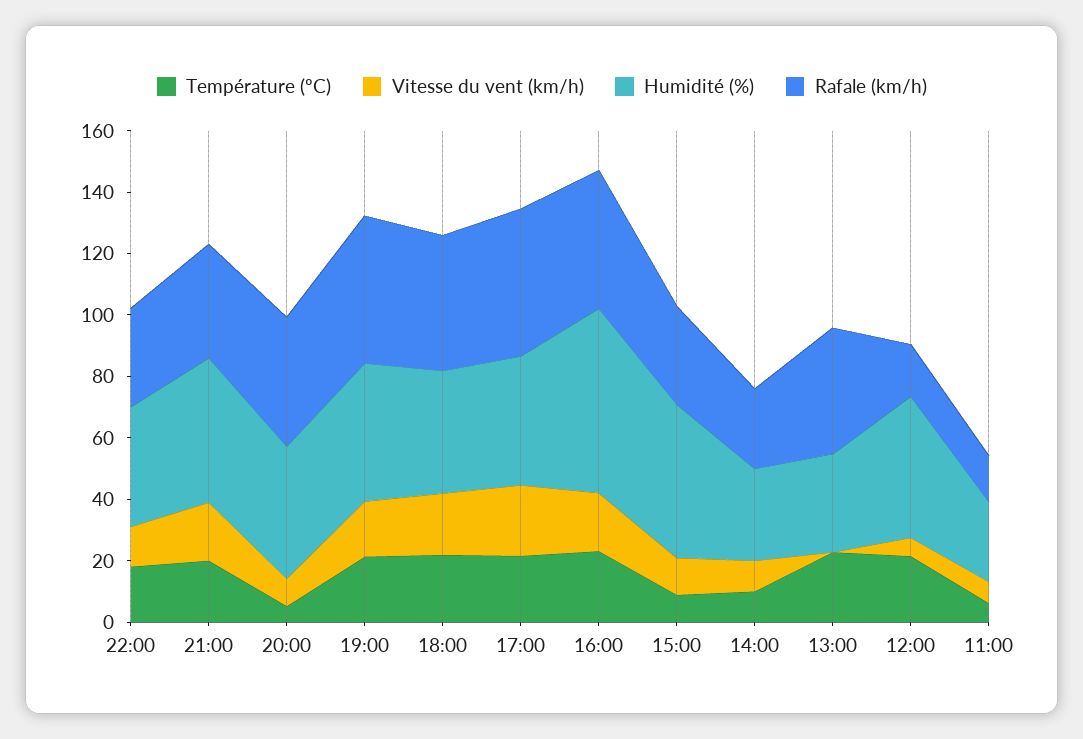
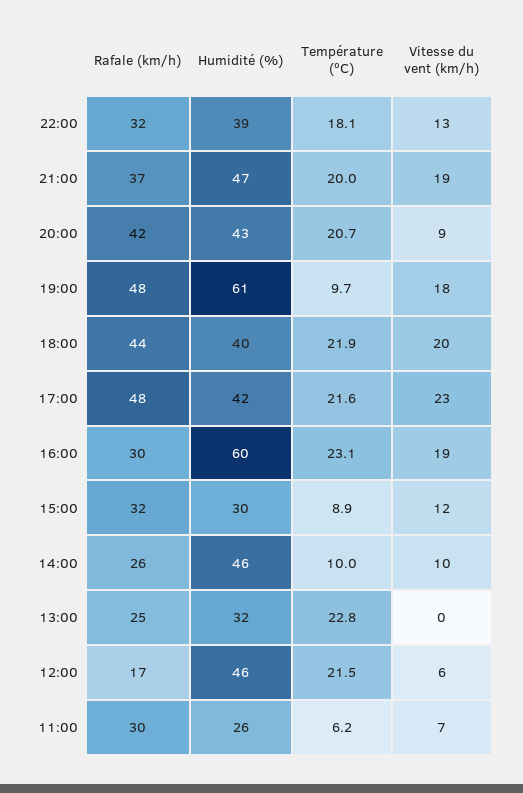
Température (ºC), 20:00: 5 -> 20.7
Température (ºC), 19:00: 20 -> 9.7
Humidité (%), 19:00: 45 -> 61
Rafale (km/h), 16:00: 45 -> 30
Humidité (%), 15:00: 50 -> 30
Humidité (%), 14:00: 30 -> 46
Rafale (km/h), 13:00: 40 -> 25
Rafale (km/h), 11:00: 15 -> 30

